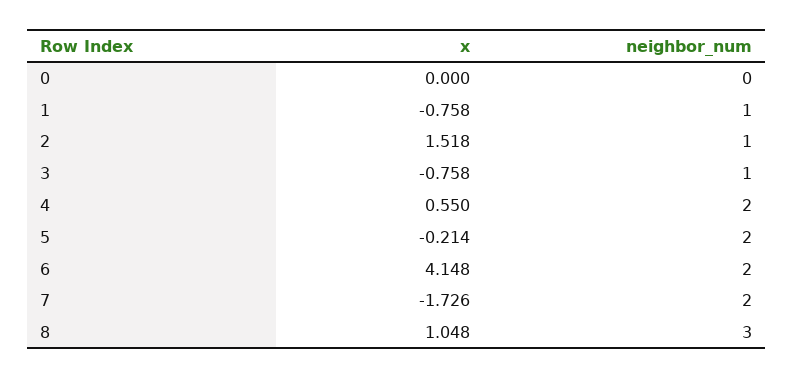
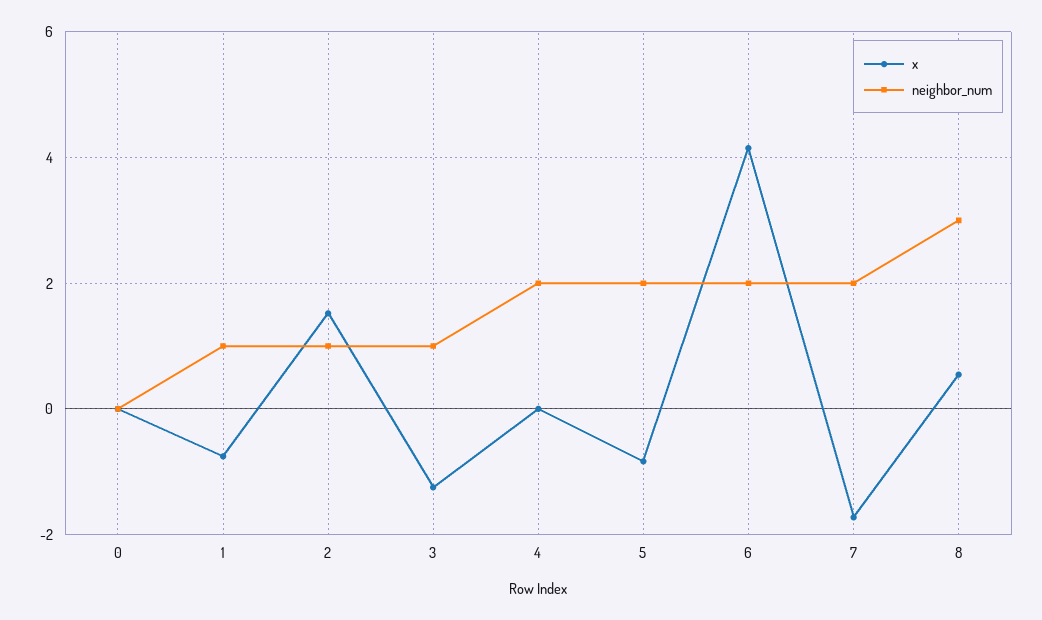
x, 3: -0.758 -> -1.2
x, 4: 0.55 -> 0
x, 5: -0.214 -> -0.8
x, 8: 1.048 -> 0.6

